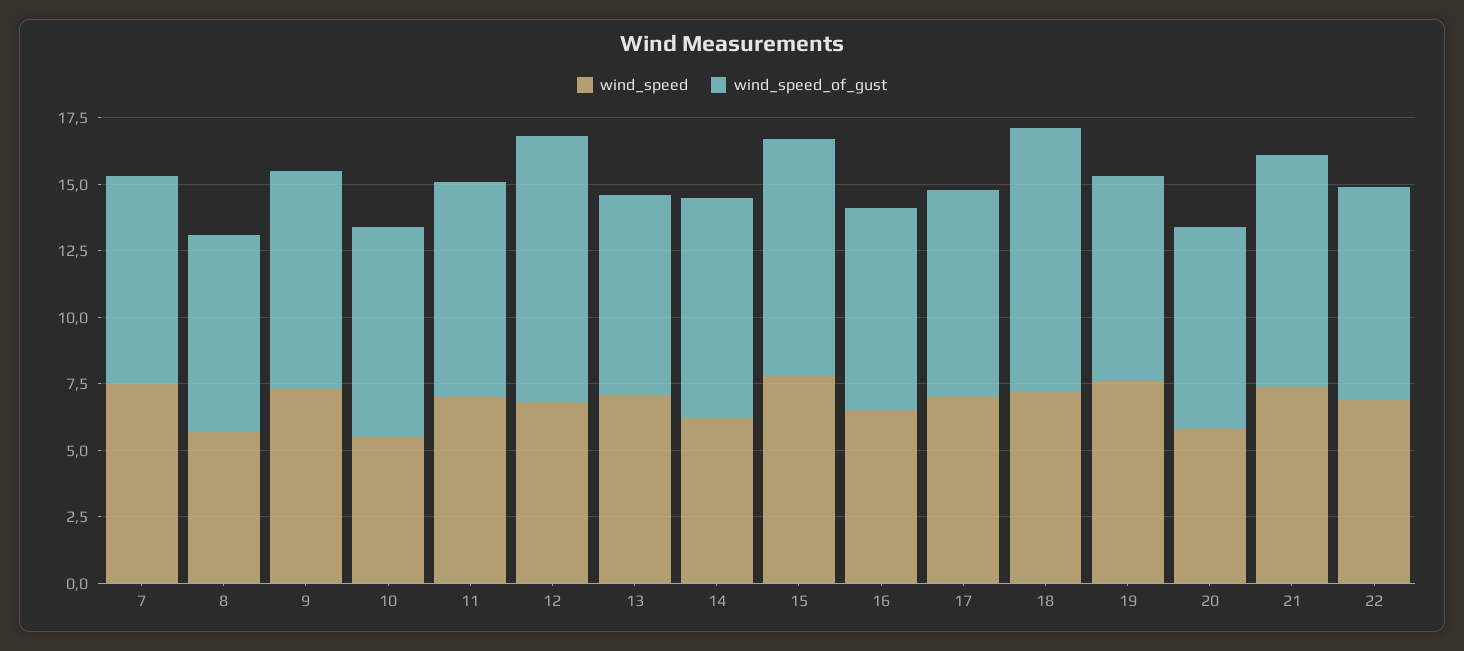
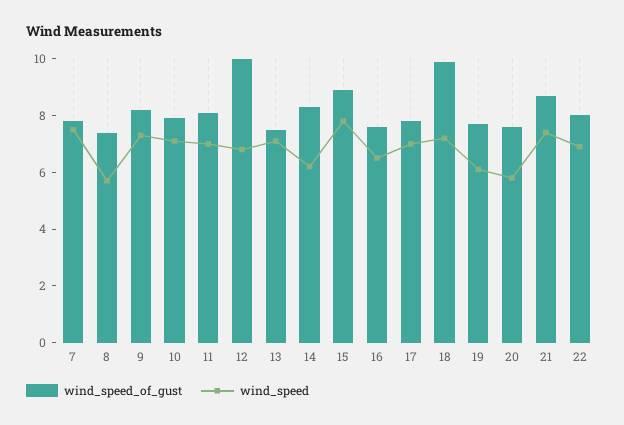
wind_speed, 10: 5.5 -> 7
wind_speed, 19: 7.5 -> 6

